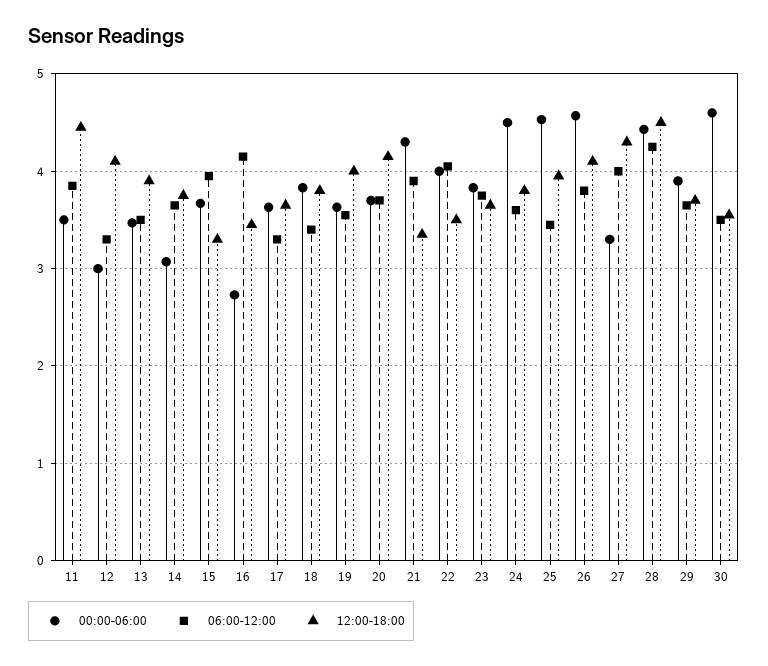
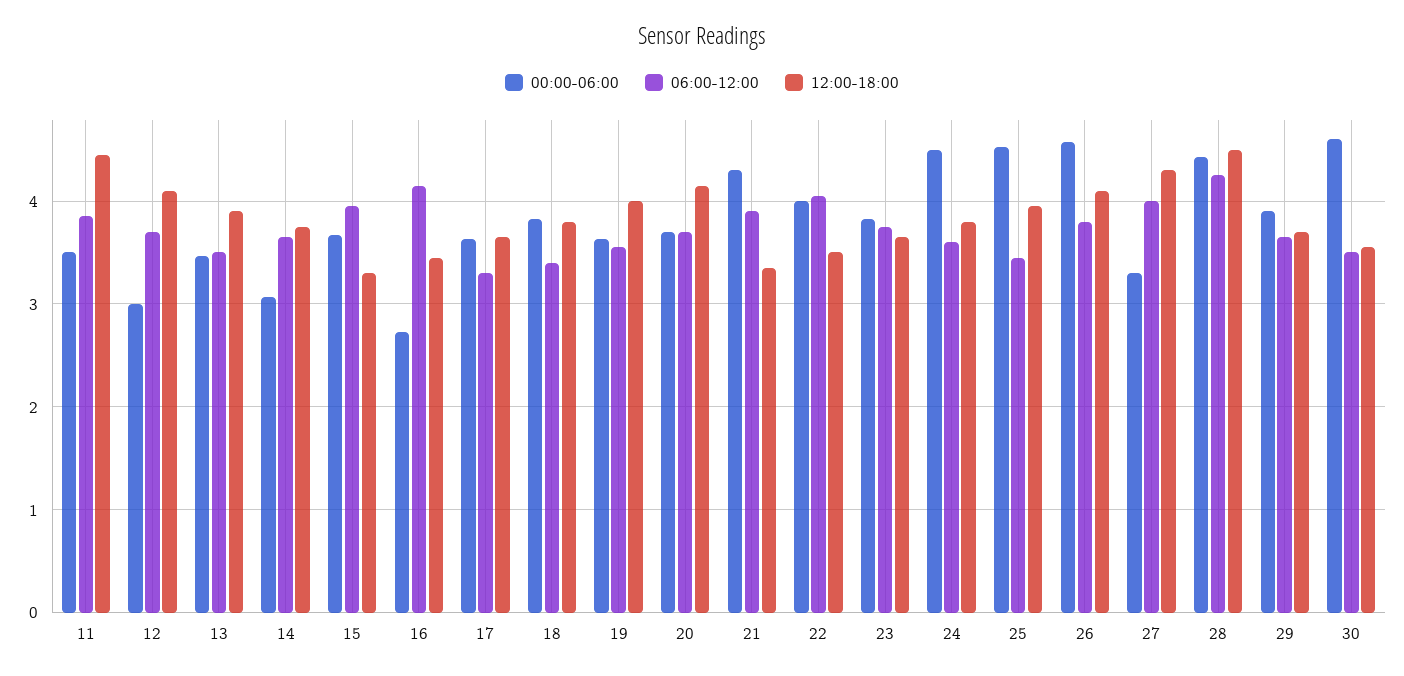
06:00-12:00, 12: 3.3 -> 3.7

